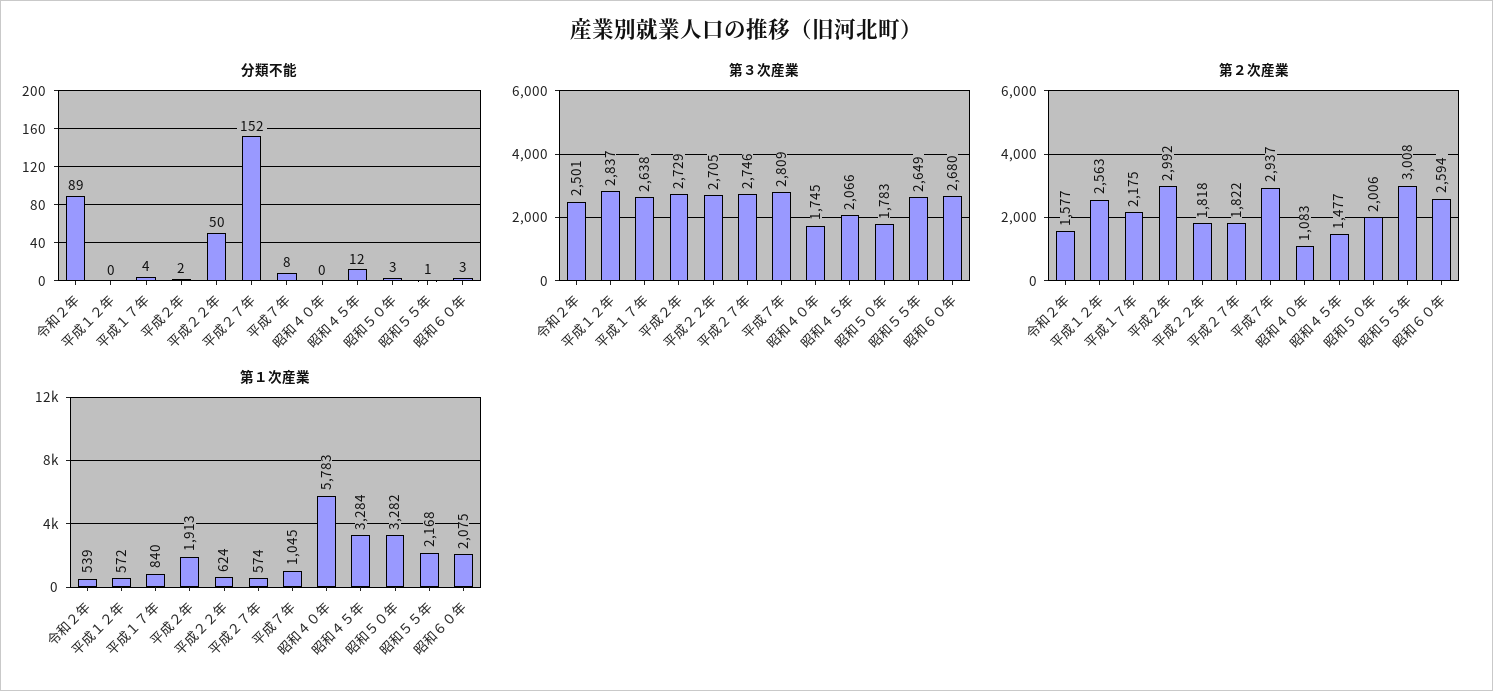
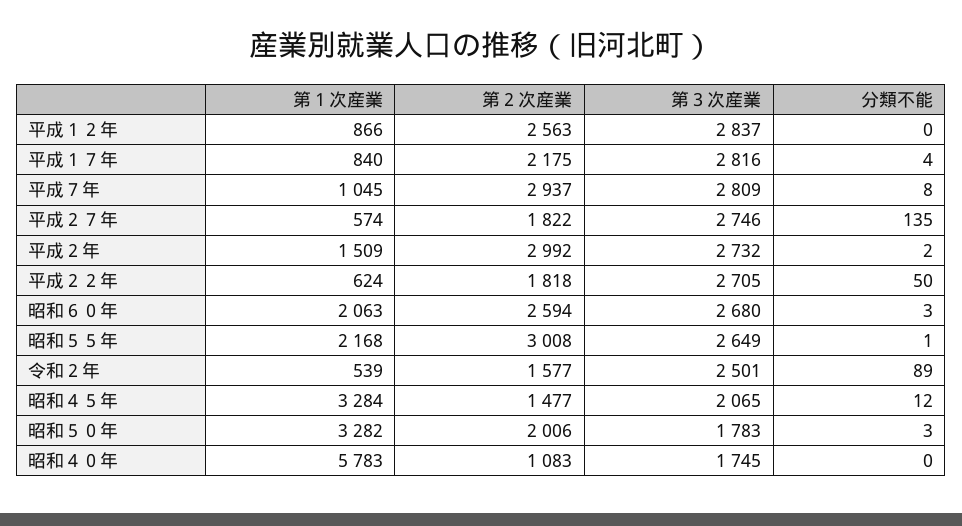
分類不能, 平成２７年: 152 -> 135
第３次産業, 平成１７年: 2638 -> 2816
第３次産業, 平成２年: 2729 -> 2732
第３次産業, 昭和４５年: 2066 -> 2065
第１次産業, 平成１２年: 572 -> 866
第１次産業, 平成２年: 1913 -> 1509
第１次産業, 昭和６０年: 2075 -> 2063

